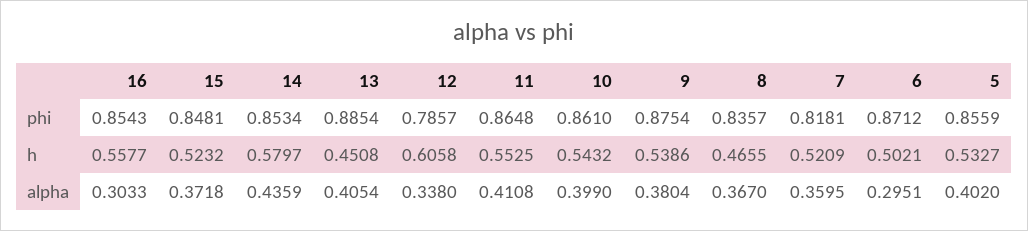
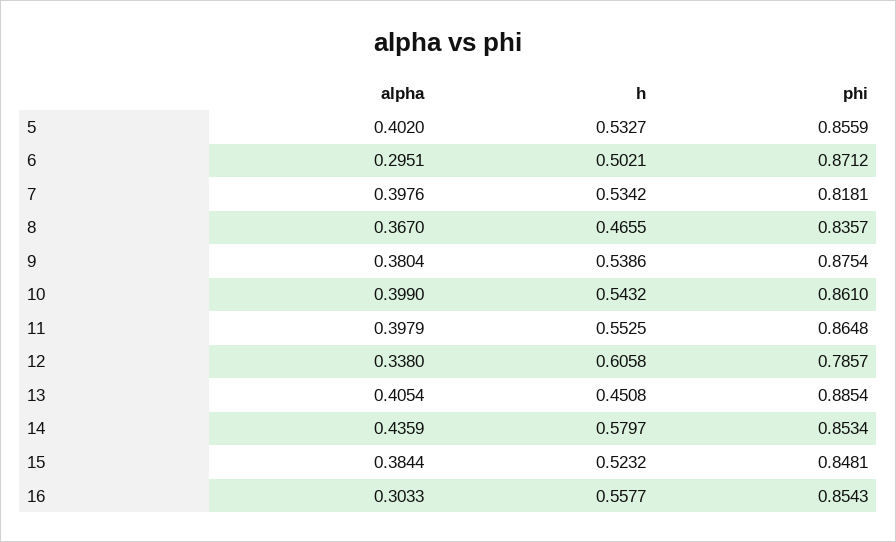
7, h: 0.5209 -> 0.5342
15, alpha: 0.3718 -> 0.3844
11, alpha: 0.4108 -> 0.3979
7, alpha: 0.3595 -> 0.3976

